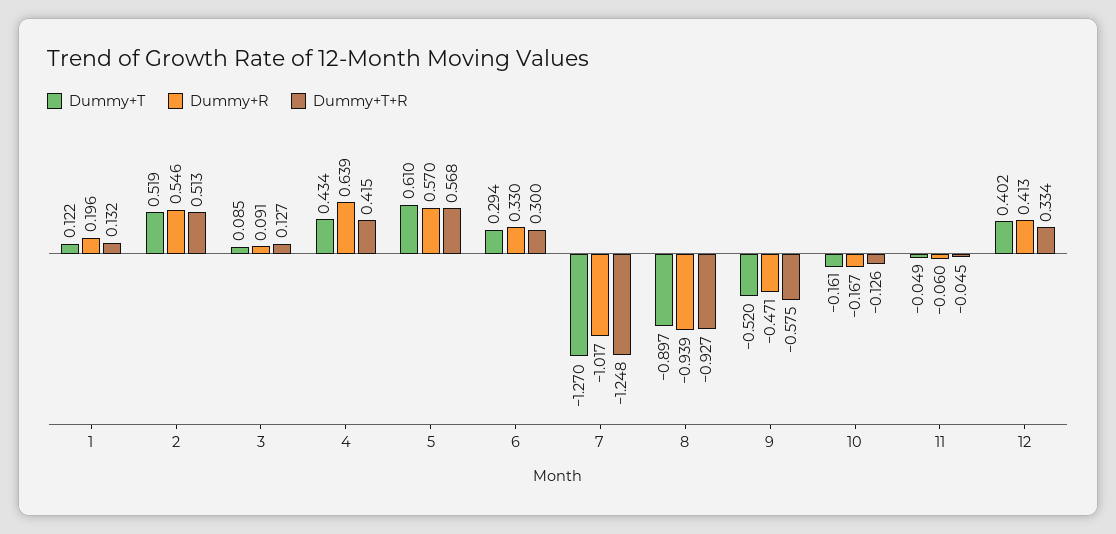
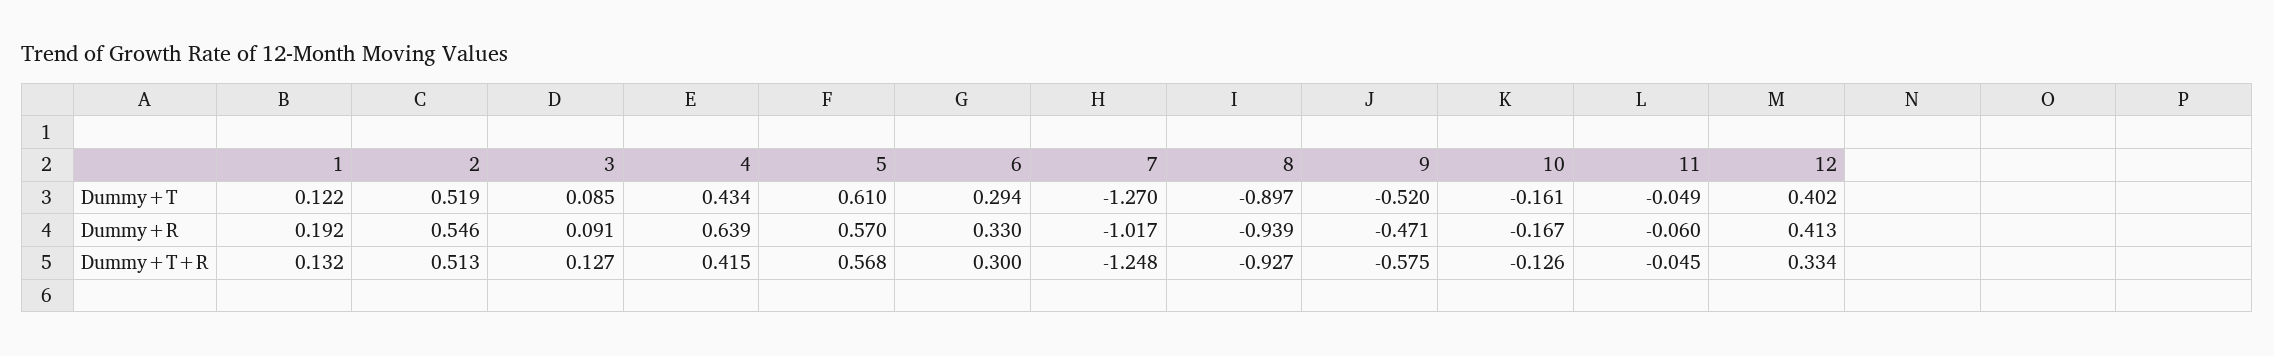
Dummy+R, 1: 0.196 -> 0.192

